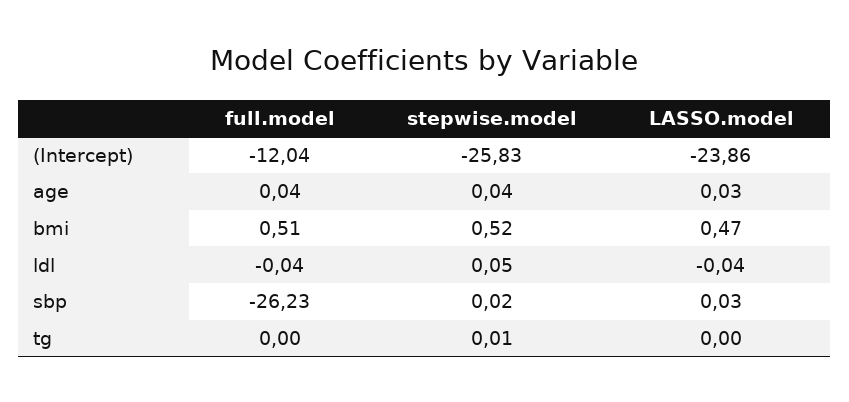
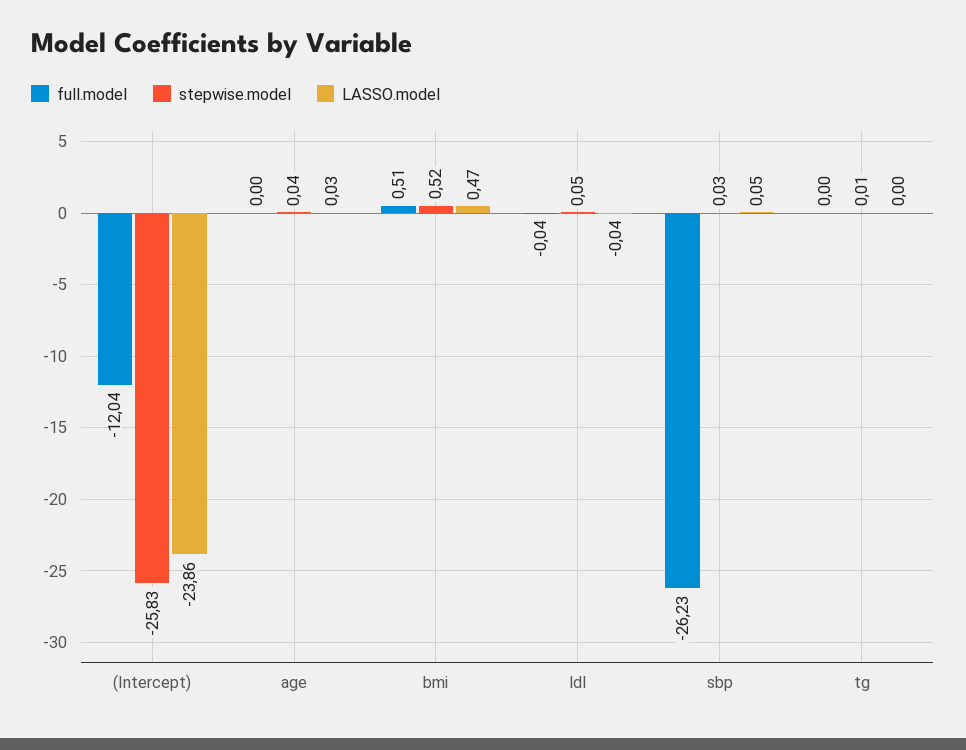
full.model, age: 0.04 -> 0
stepwise.model, sbp: 0.02 -> 0.03
LASSO.model, sbp: 0.03 -> 0.05

